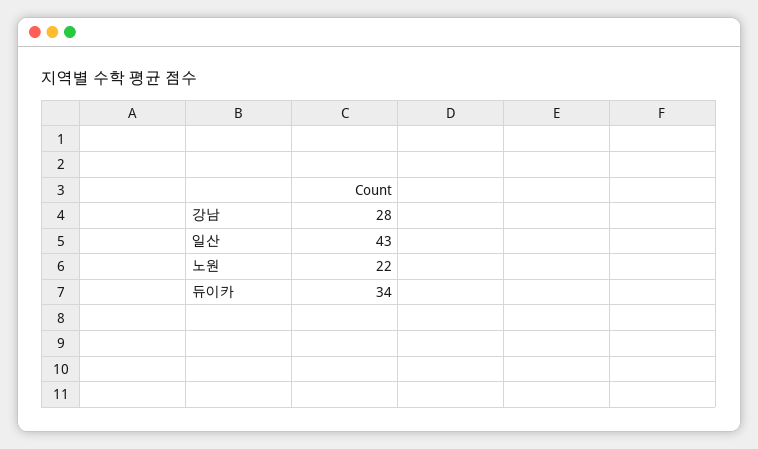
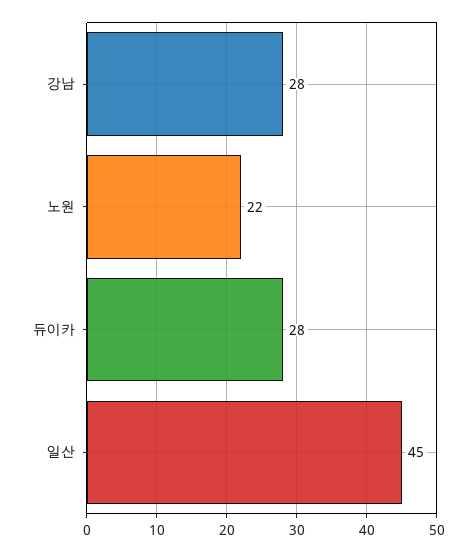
일산: 43 -> 45
듀이카: 34 -> 28

